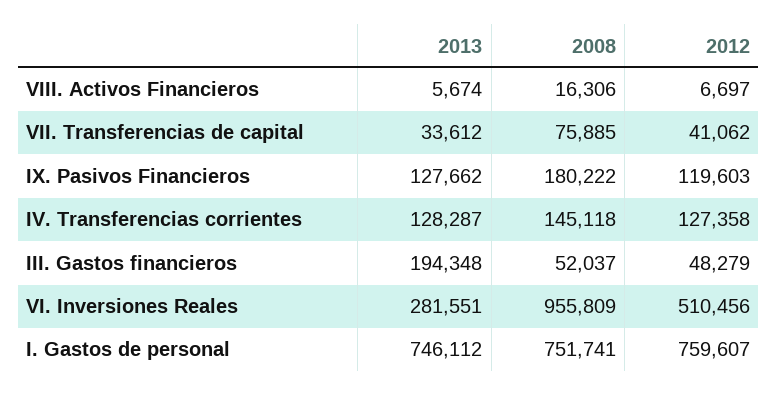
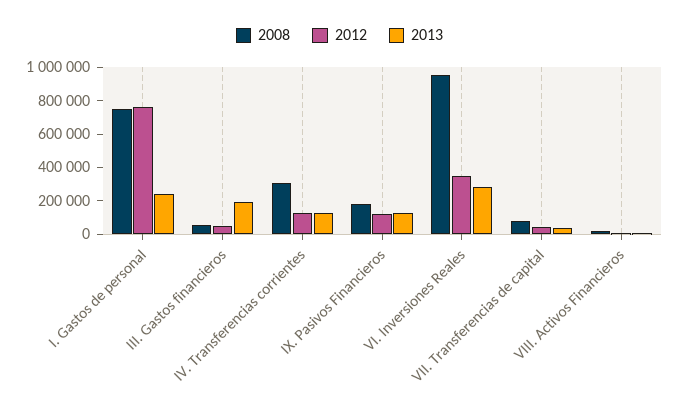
2008, IV. Transferencias corrientes: 145118 -> 300000
2012, VI. Inversiones Reales: 510456 -> 350000
2013, I. Gastos de personal: 746112 -> 250000

